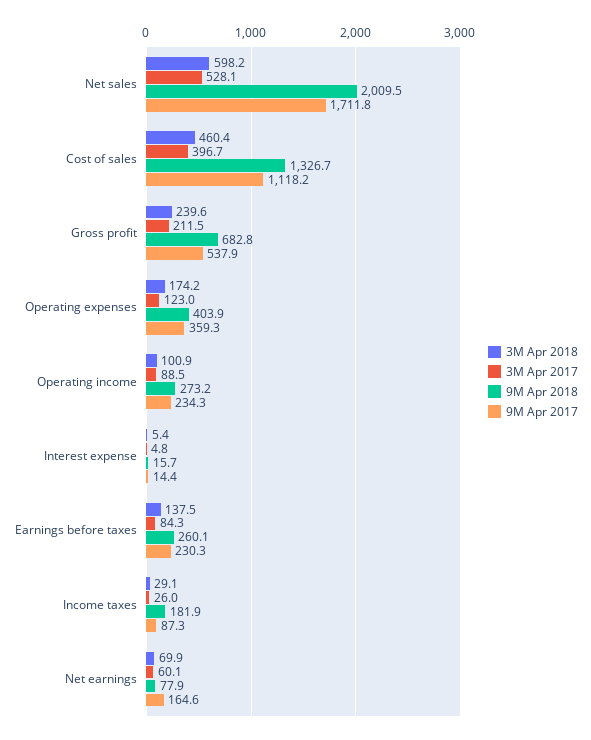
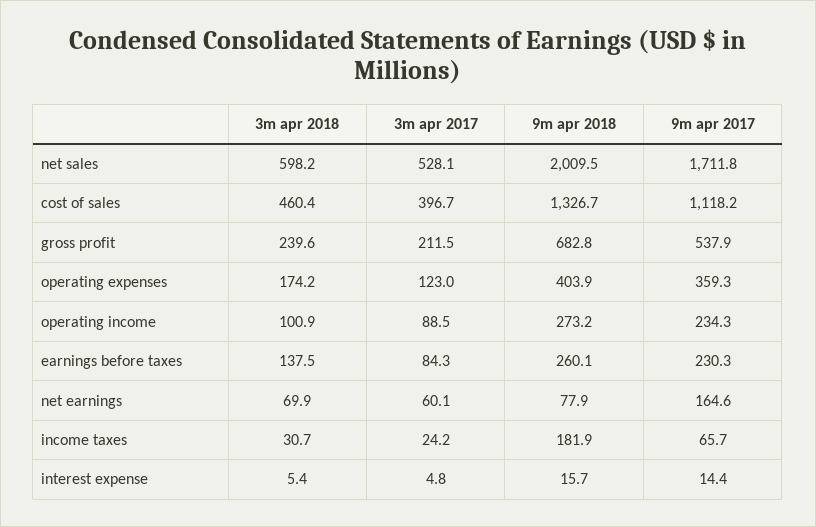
3M Apr 2018, Income taxes: 29.1 -> 30.7
3M Apr 2017, Income taxes: 26 -> 24.2
9M Apr 2017, Income taxes: 87.3 -> 65.7

